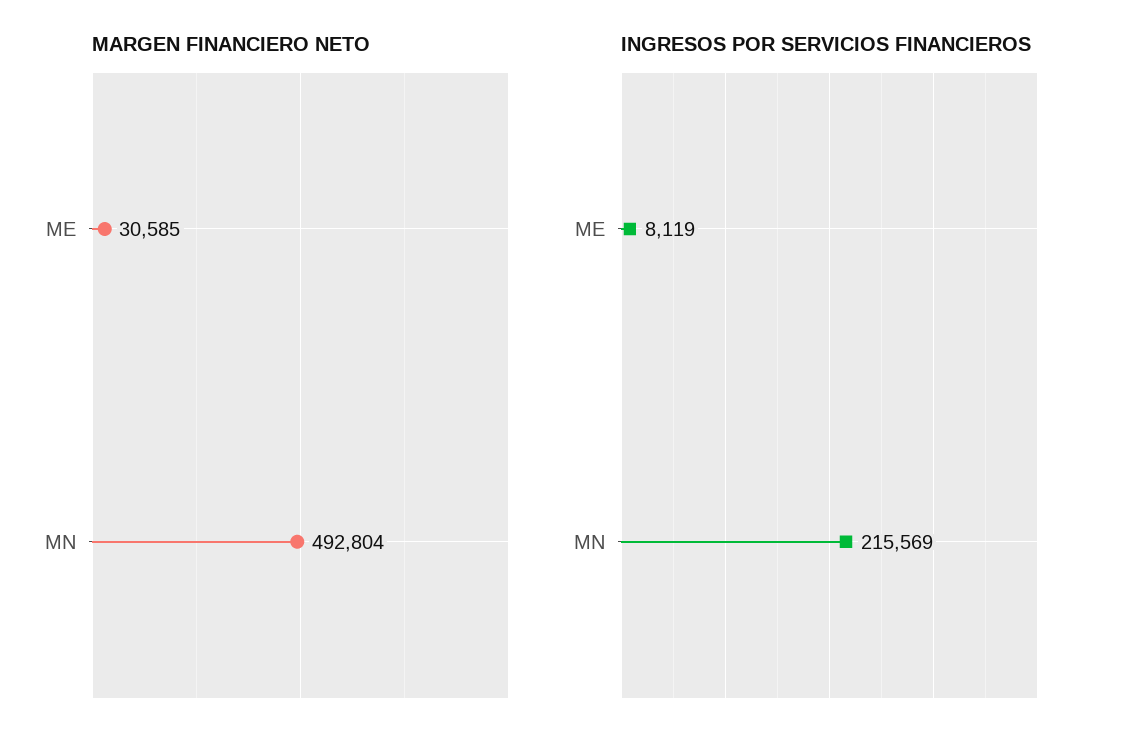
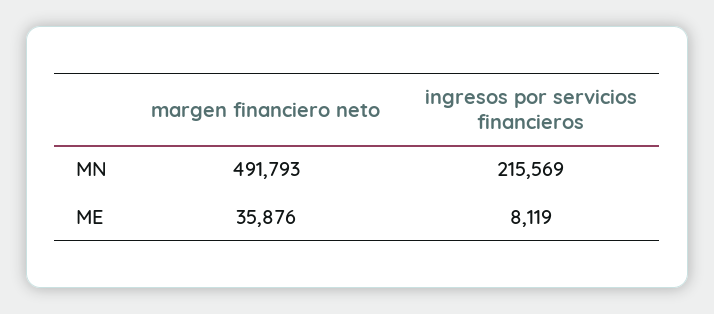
MARGEN FINANCIERO NETO, ME: 30585 -> 35876
MARGEN FINANCIERO NETO, MN: 492804 -> 491793

